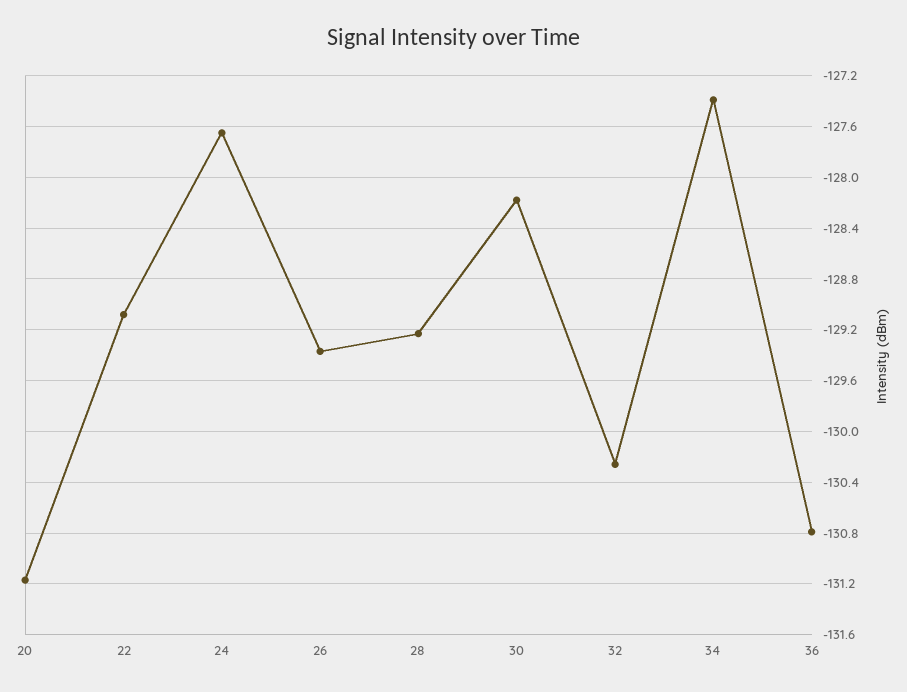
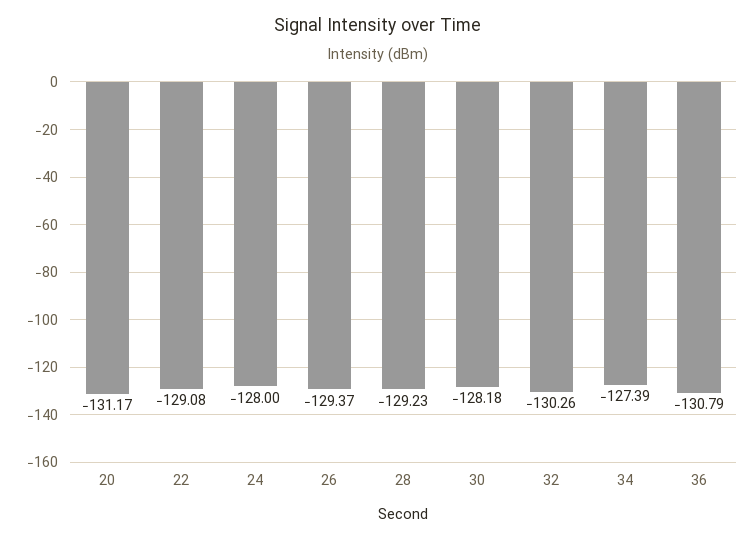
24: -127.65 -> -128

